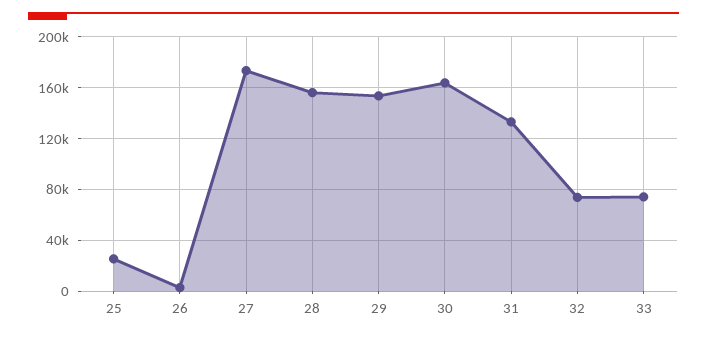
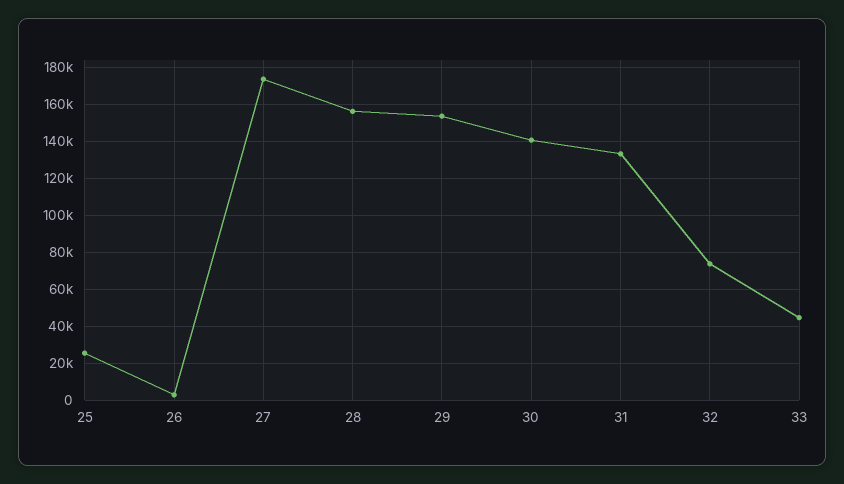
30: 165000 -> 140000
33: 75000 -> 45000

